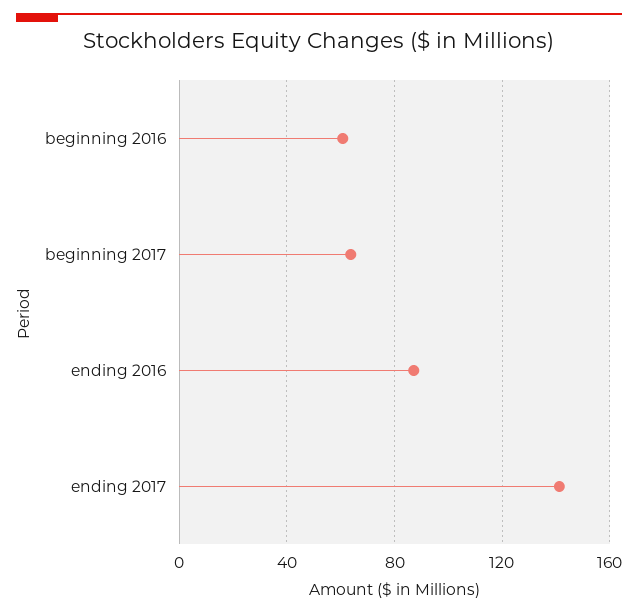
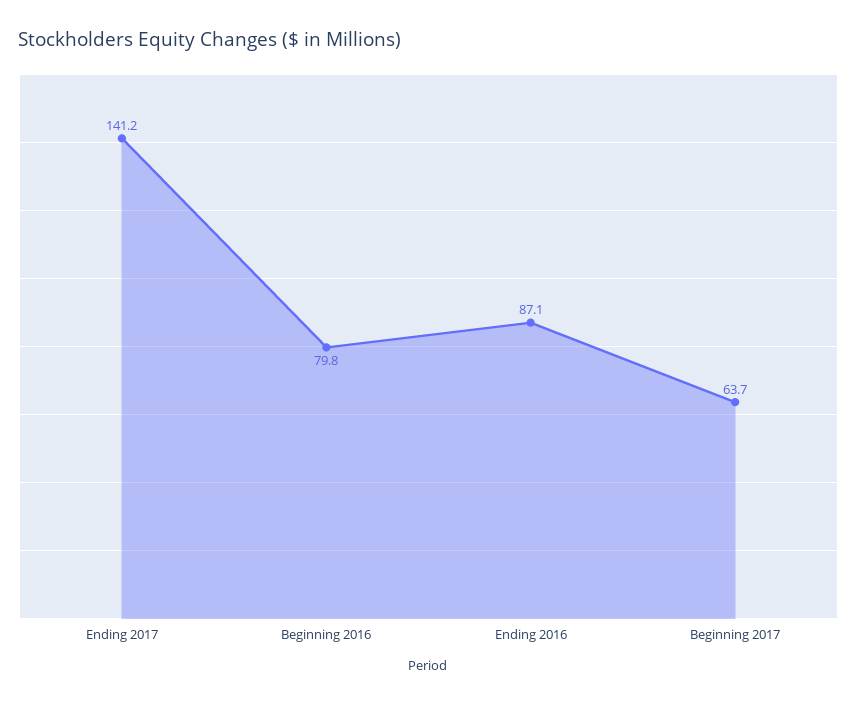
beginning 2016: 60 -> 79.8

